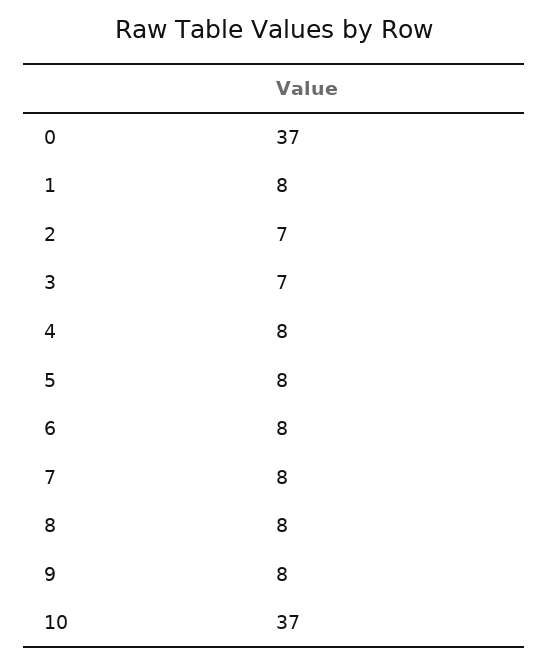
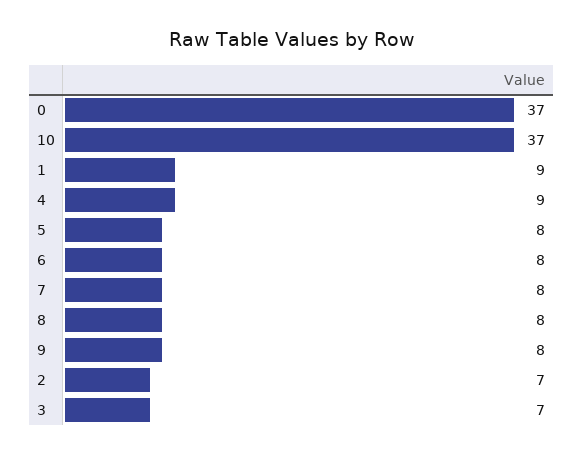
1: 8 -> 9
4: 8 -> 9

